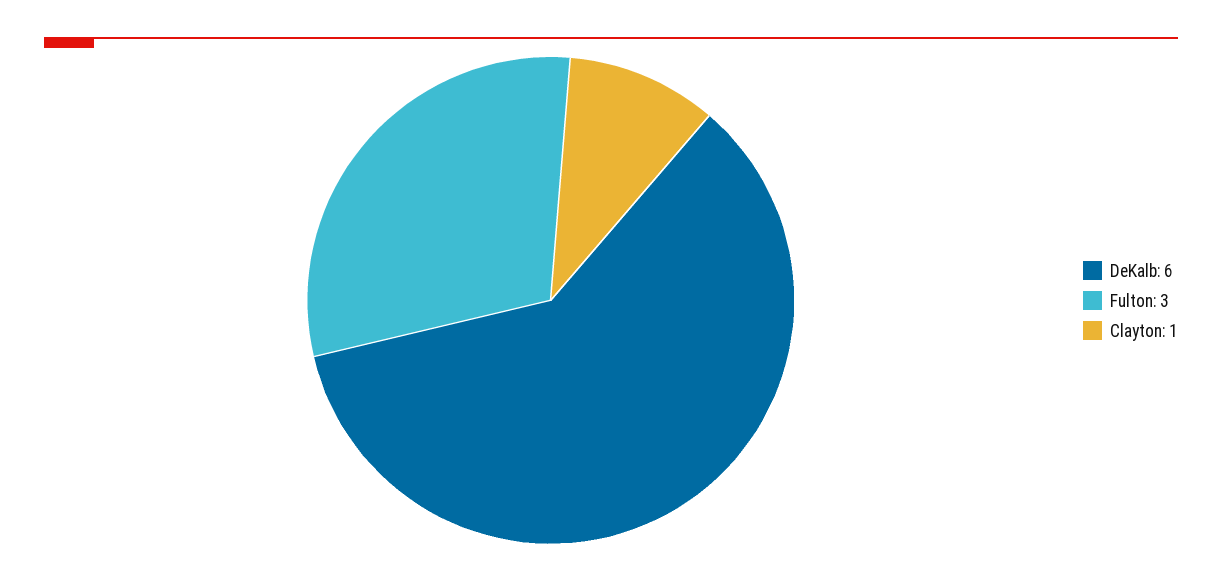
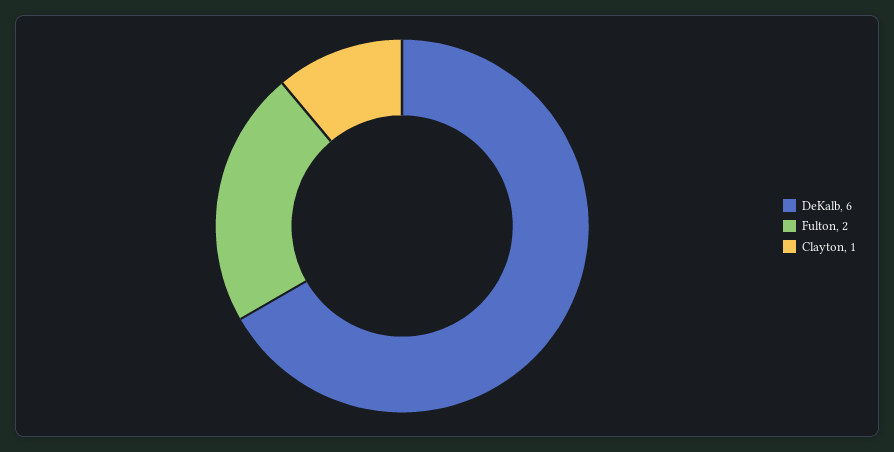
Fulton: 3 -> 2

